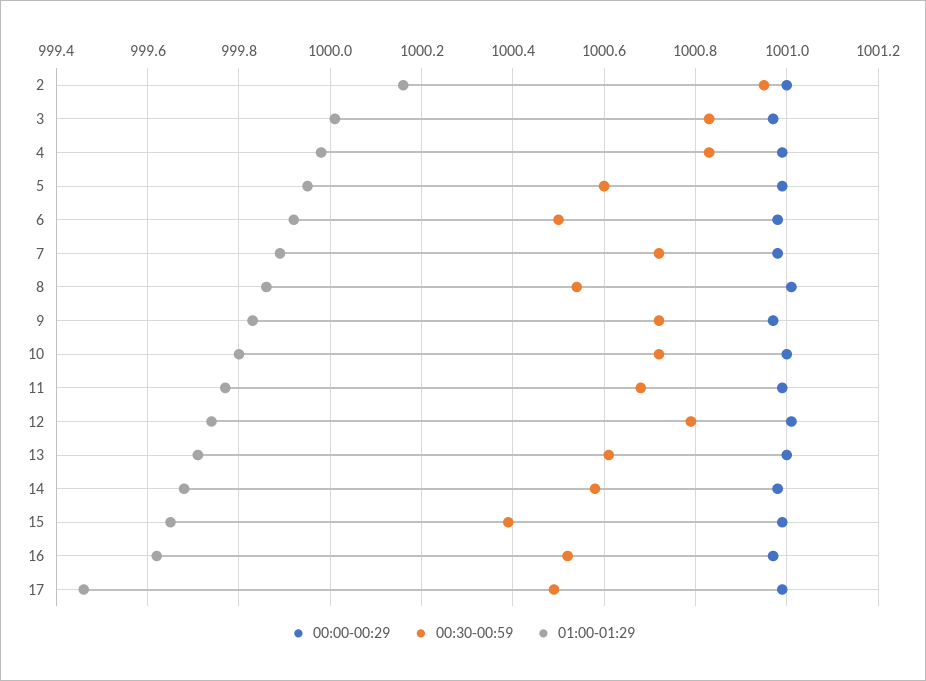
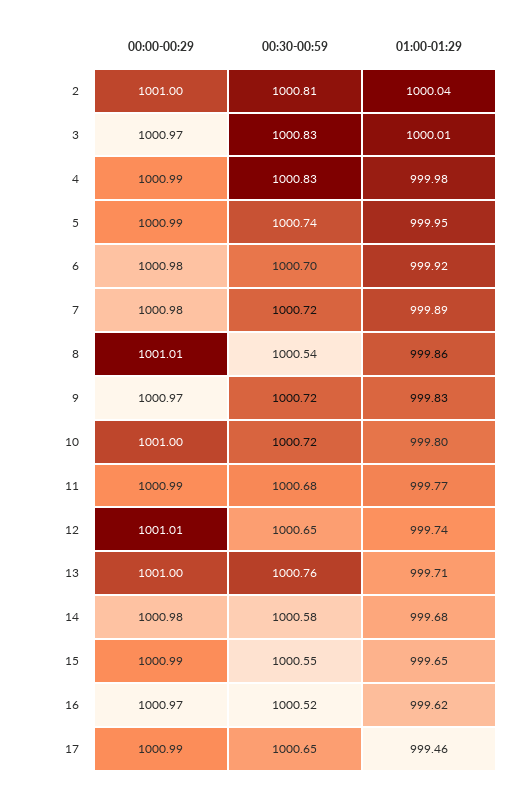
00:30-00:59, 2: 1000.95 -> 1000.81
01:00-01:29, 2: 1000.15 -> 1000.04
00:30-00:59, 5: 1000.6 -> 1000.74
00:30-00:59, 6: 1000.5 -> 1000.7
00:30-00:59, 12: 1000.8 -> 1000.65
00:30-00:59, 13: 1000.6 -> 1000.76
00:30-00:59, 15: 1000.4 -> 1000.55
00:30-00:59, 17: 1000.5 -> 1000.65

